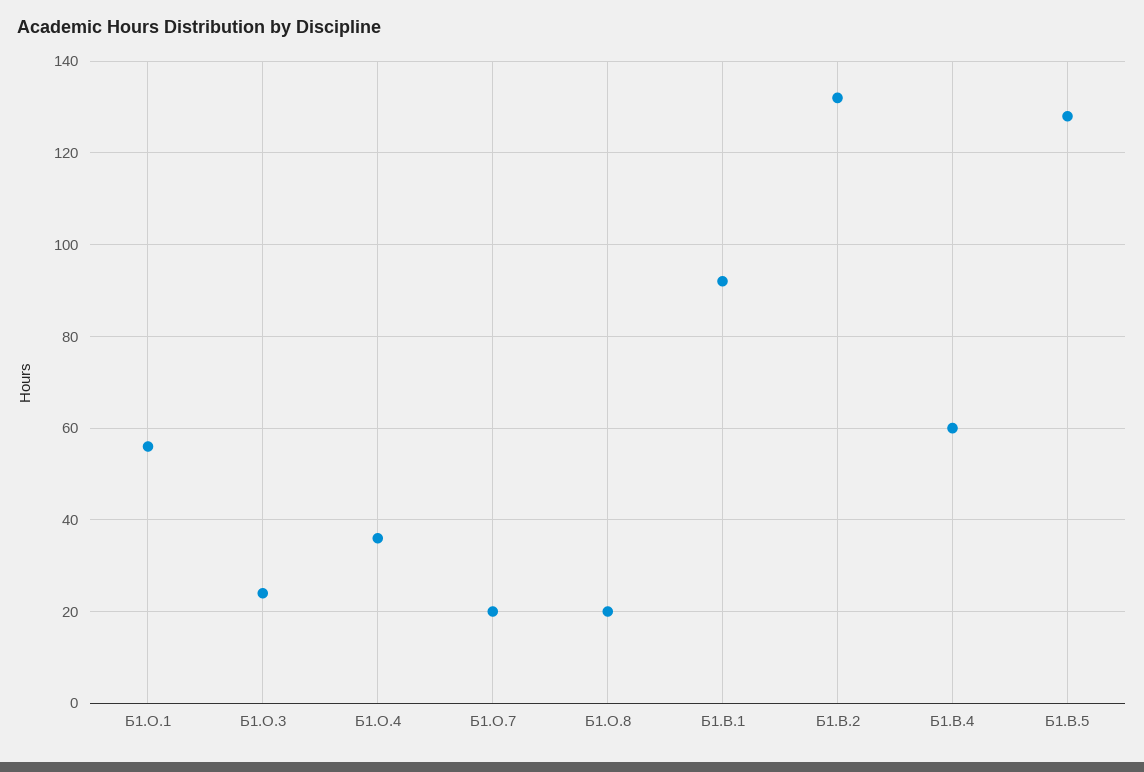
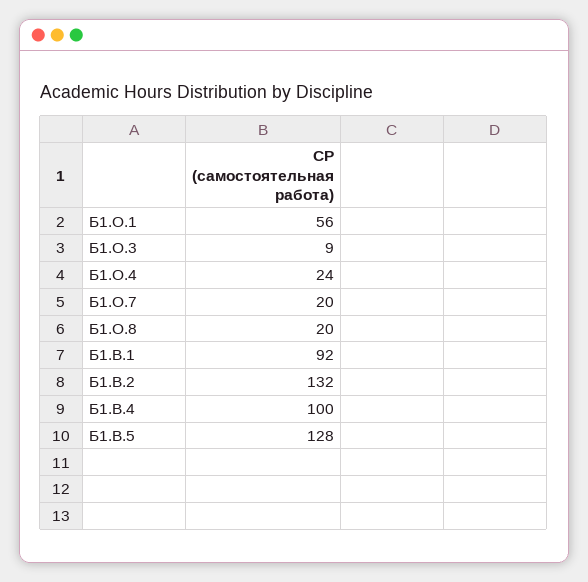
Б1.О.3: 25 -> 9
Б1.О.4: 35 -> 24
Б1.В.4: 60 -> 100

